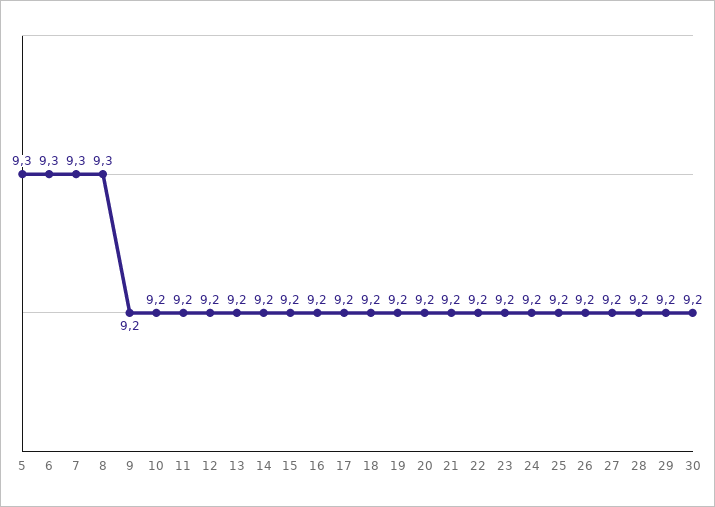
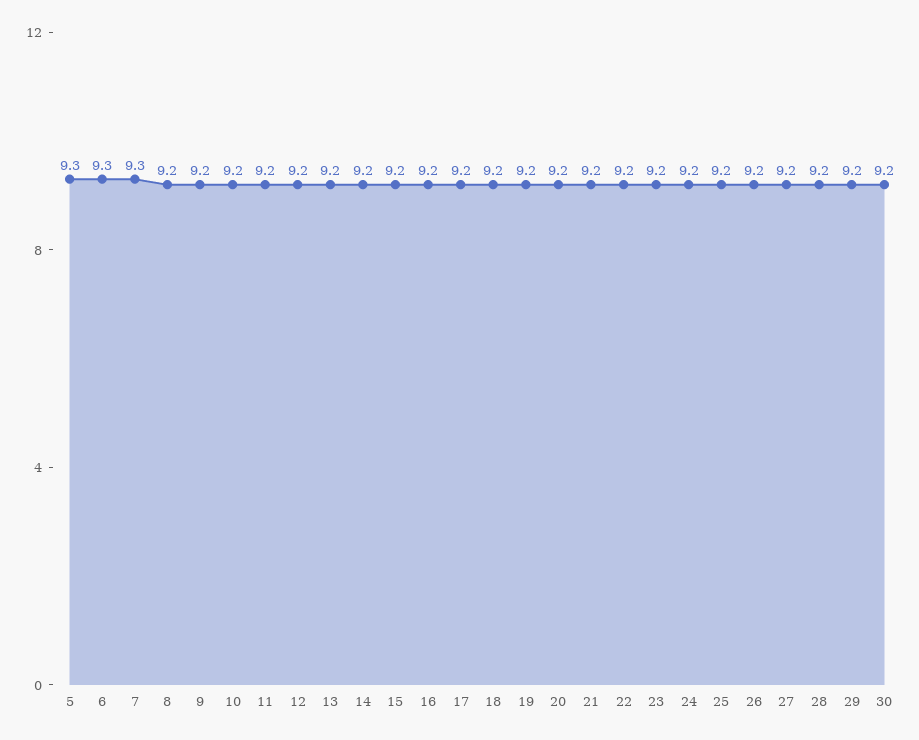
8: 9.3 -> 9.2

